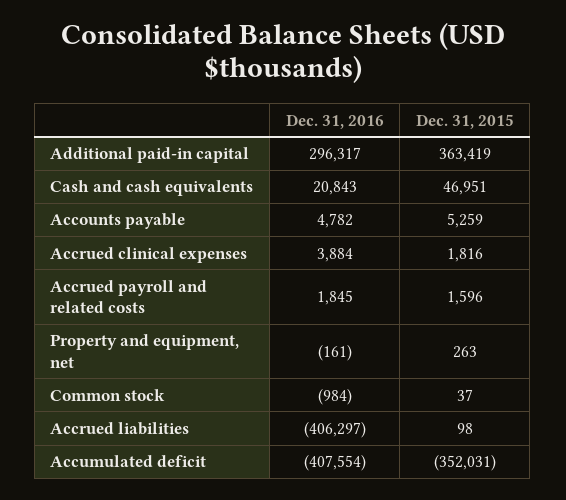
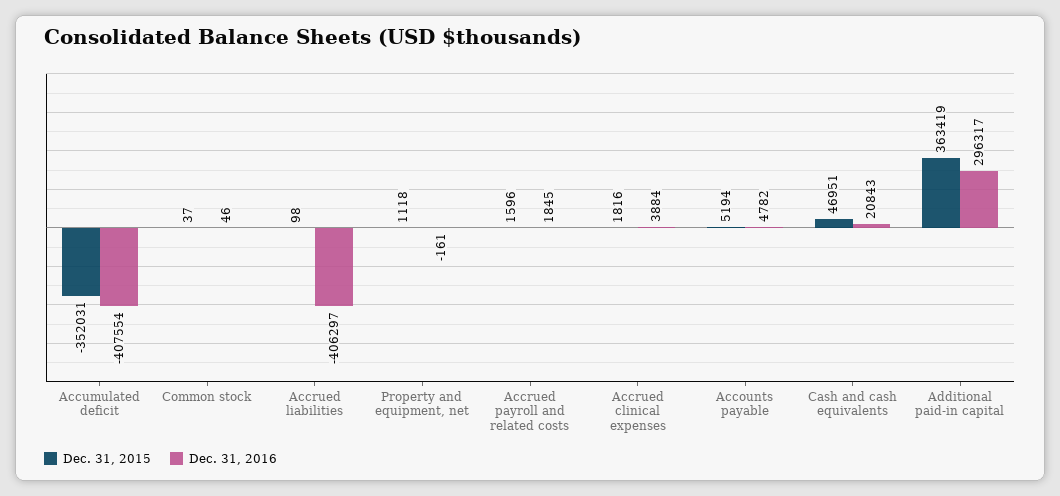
Dec. 31, 2015, Accounts payable: 5259 -> 5194
Dec. 31, 2015, Property and equipment, net: 263 -> 1118
Dec. 31, 2016, Common stock: -984 -> 46

